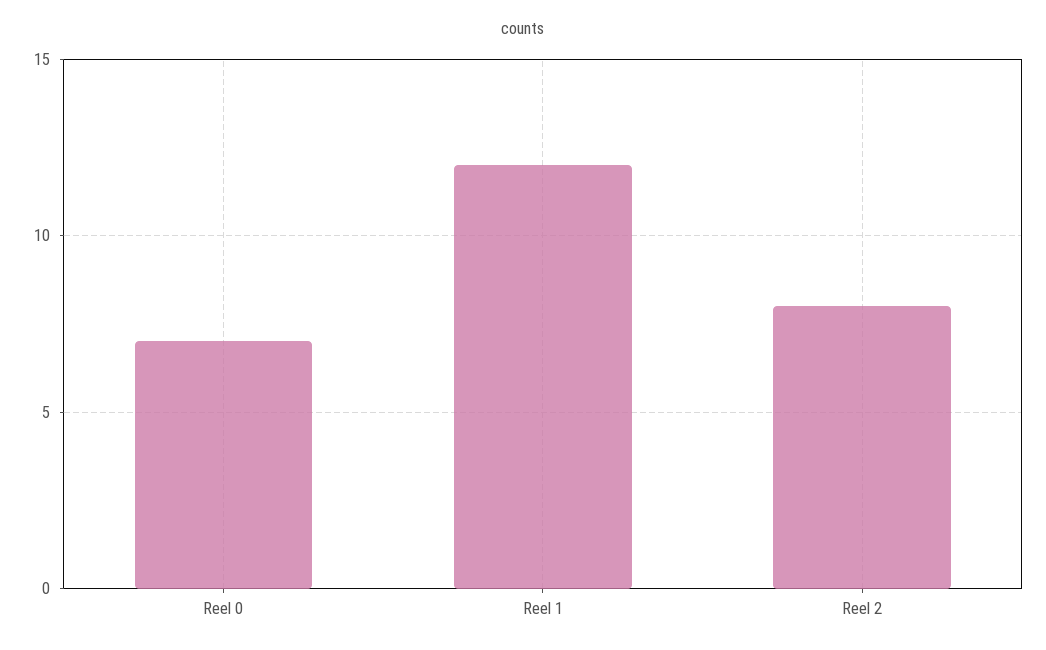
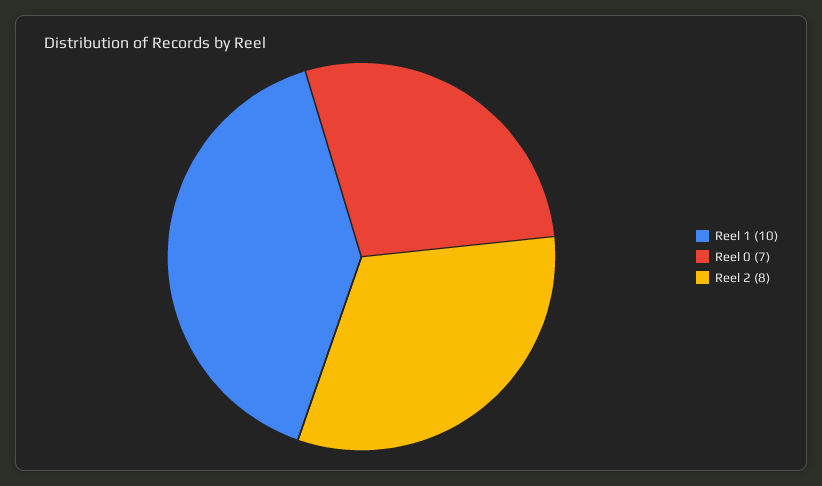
Reel 1: 12 -> 10

